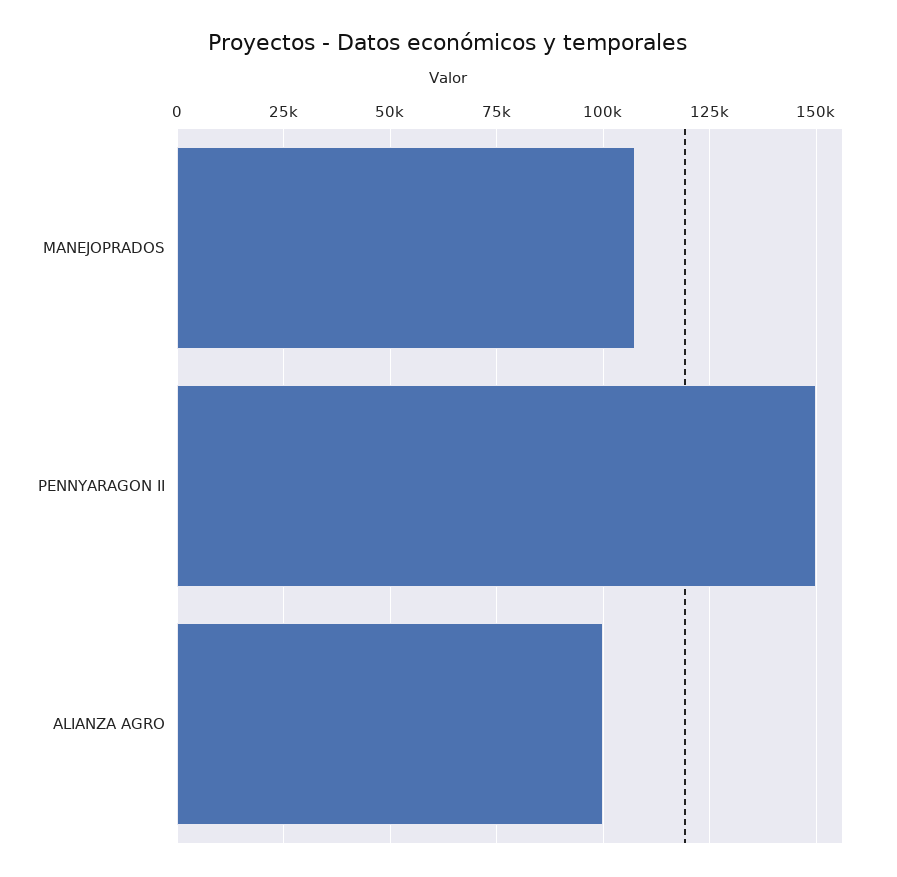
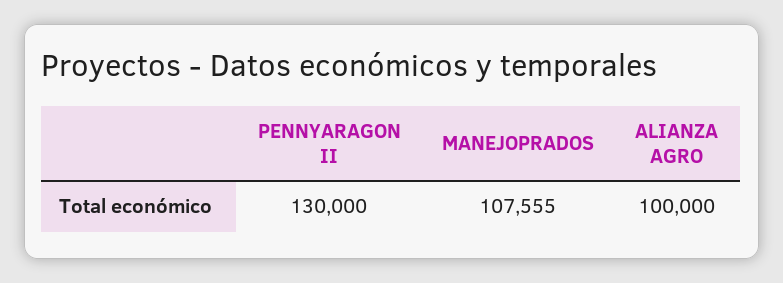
PENNYARAGON II: 150000 -> 130000

